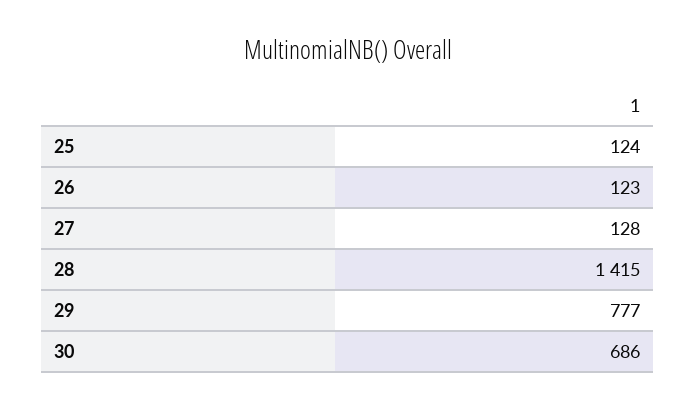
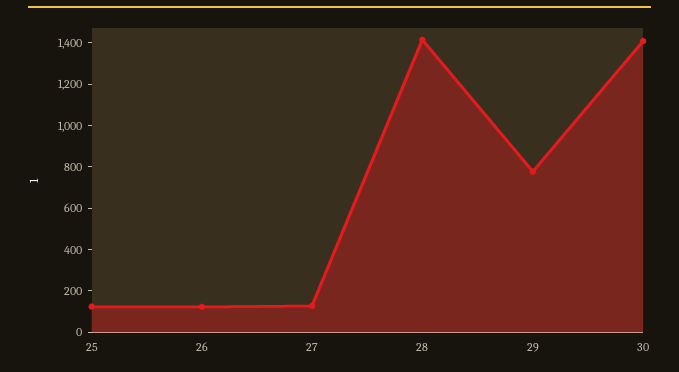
30: 686 -> 1400

